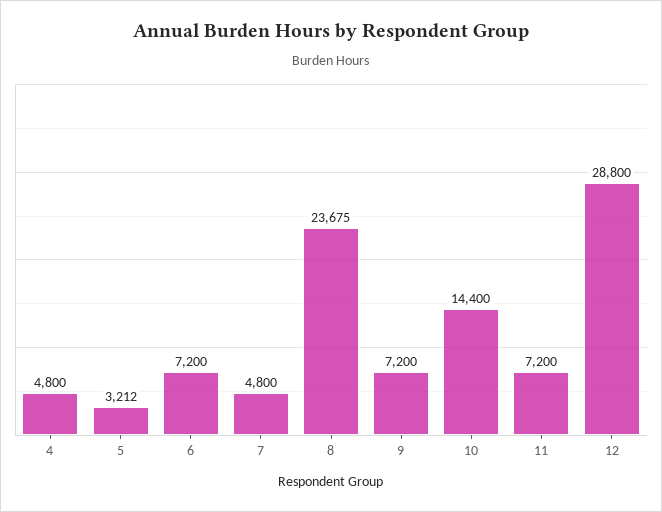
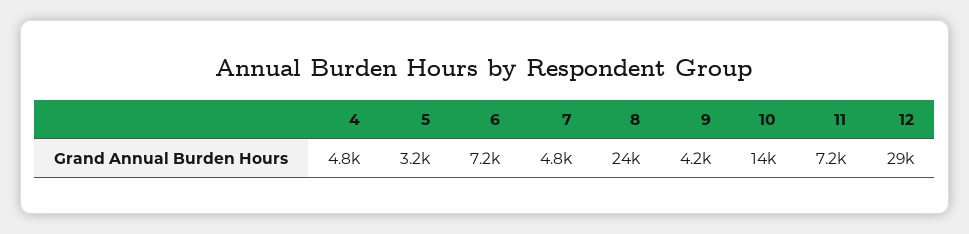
9: 7200 -> 4200

